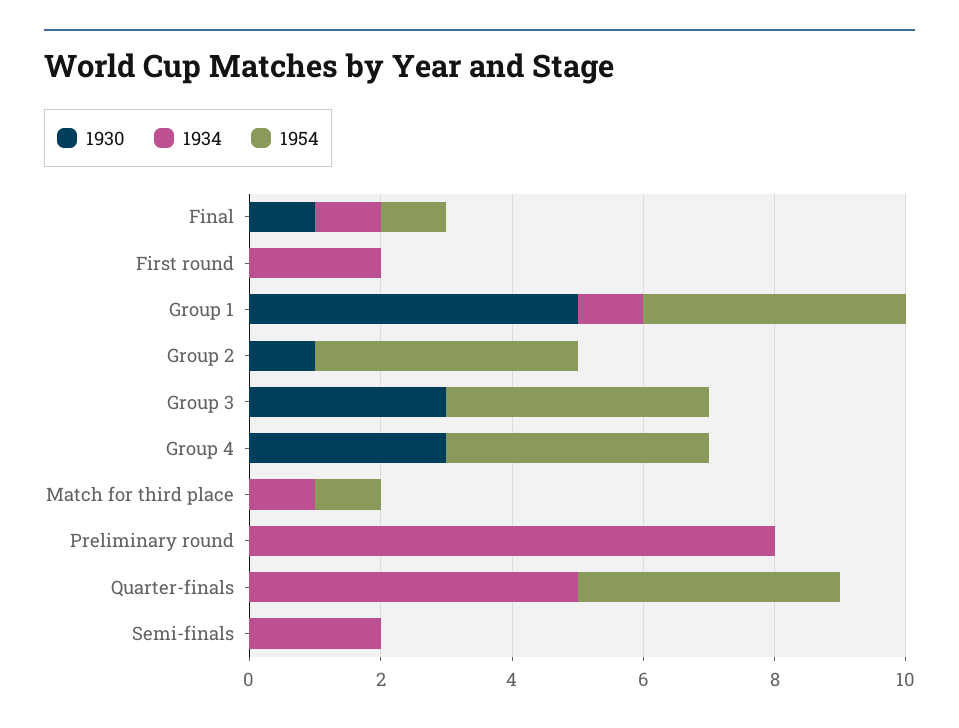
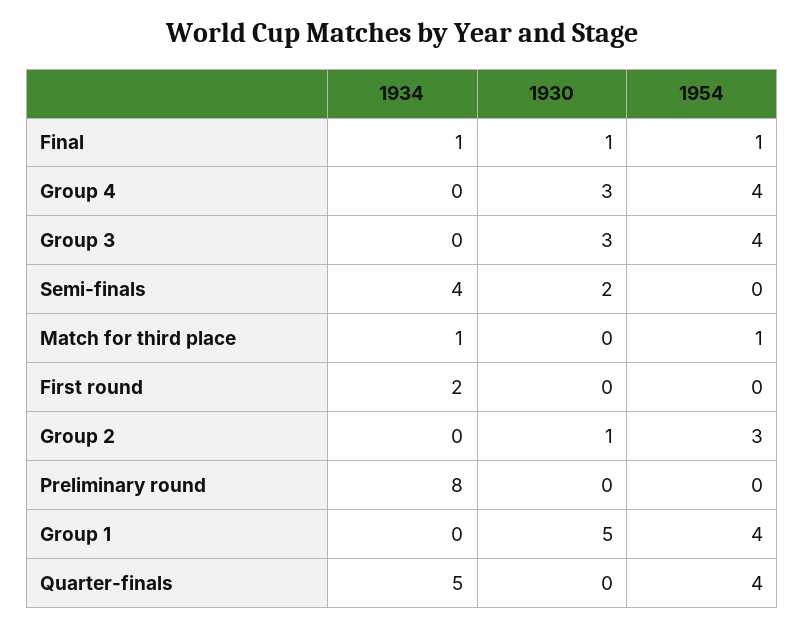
1934, Group 1: 1 -> 0
1954, Group 2: 4 -> 3
1930, Semi-finals: 0 -> 2
1934, Semi-finals: 2 -> 4

